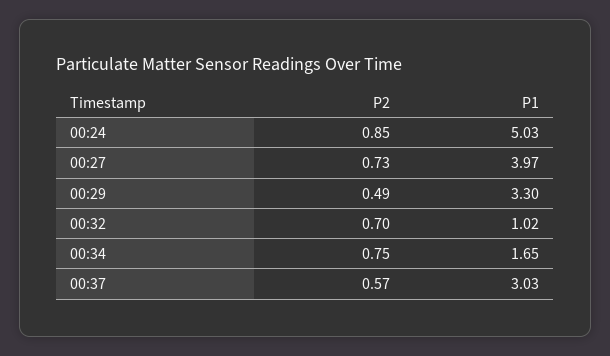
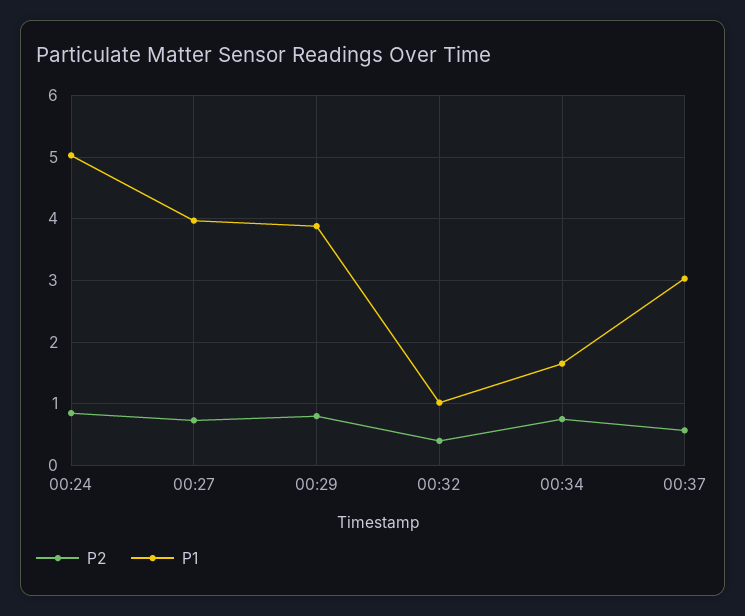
P2, 00:29: 0.49 -> 0.8
P1, 00:29: 3.3 -> 3.9
P2, 00:32: 0.7 -> 0.4

